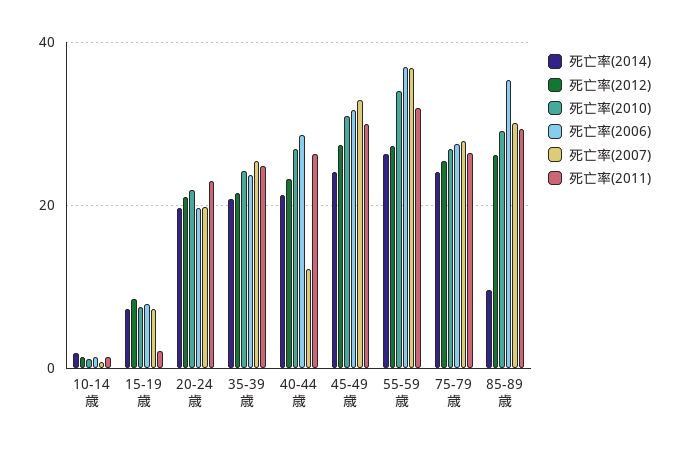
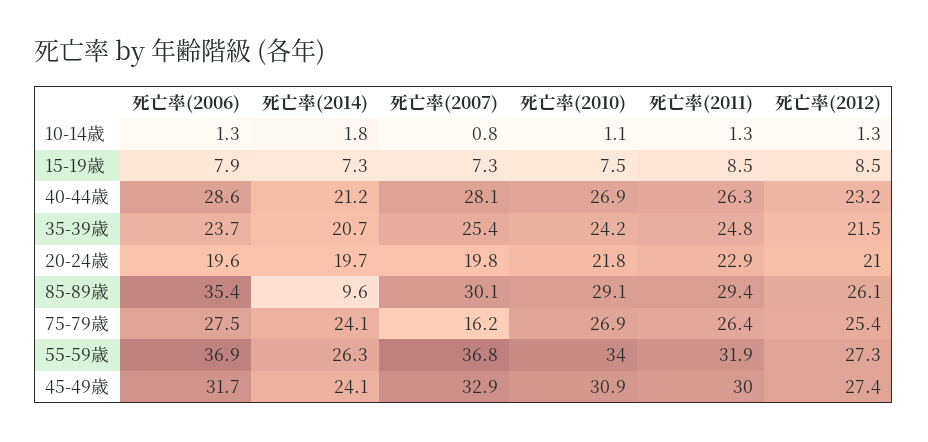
死亡率(2011), 15-19歳: 2 -> 8.5
死亡率(2007), 40-44歳: 12 -> 28.1
死亡率(2007), 75-79歳: 28 -> 16.2

